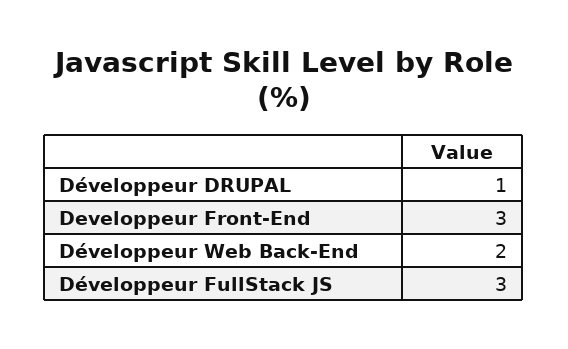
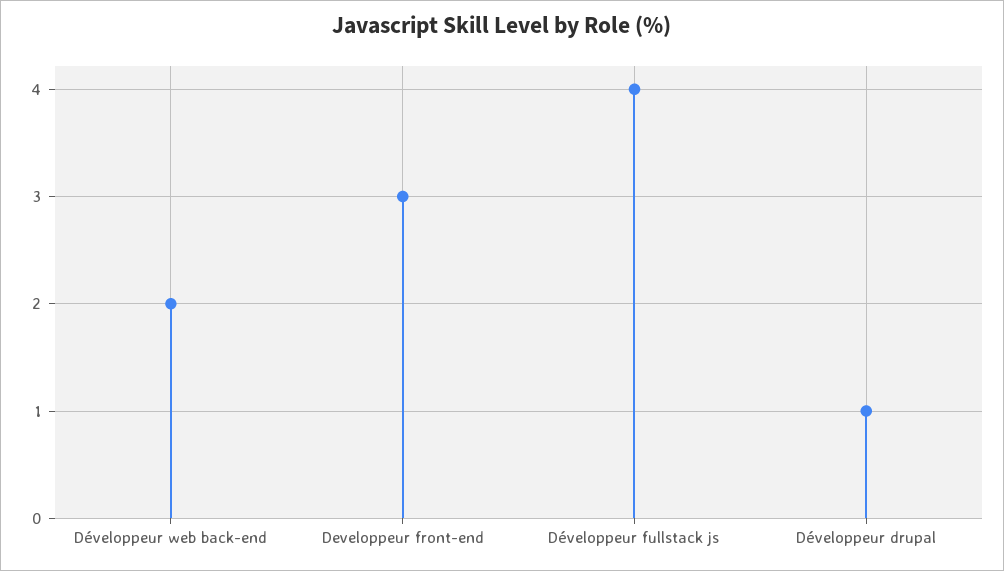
Développeur FullStack JS: 3 -> 4

